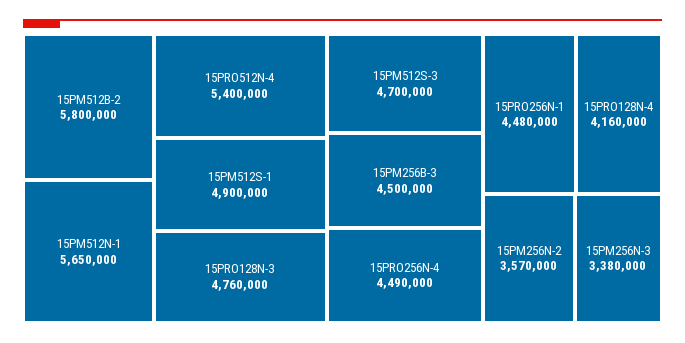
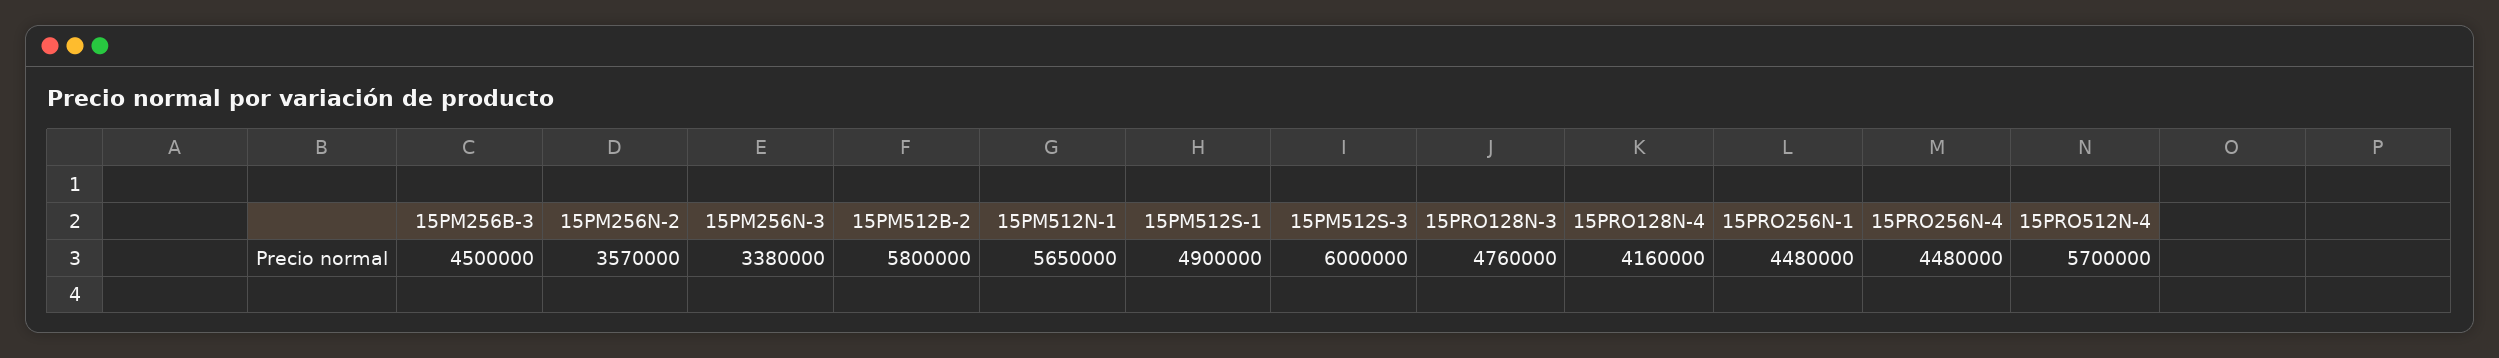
15PRO512N-4: 5400000 -> 5700000
15PM512S-3: 4700000 -> 6000000
15PRO256N-4: 4490000 -> 4480000

